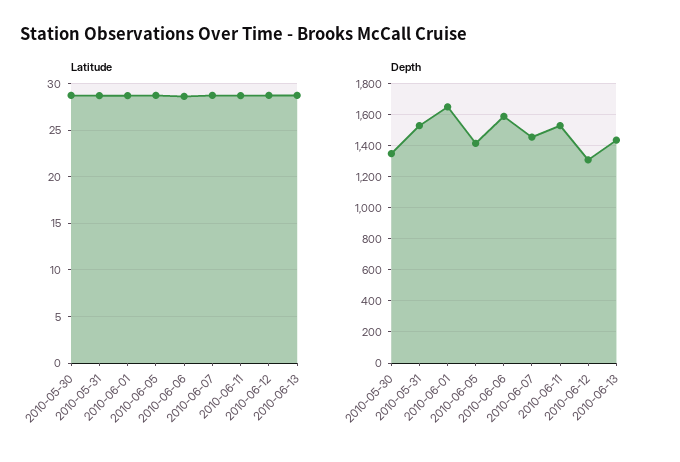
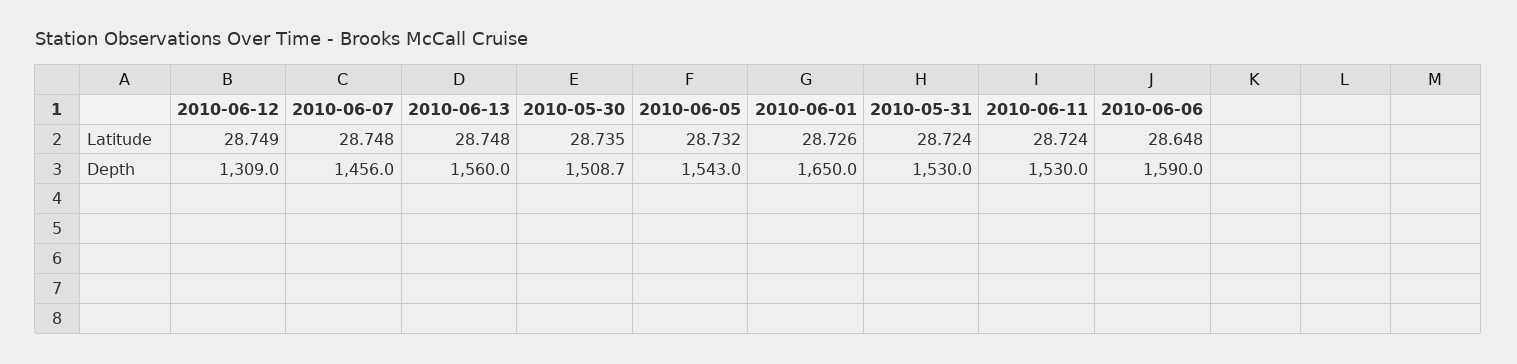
Depth, 2010-05-30: 1350 -> 1508.7
Depth, 2010-06-05: 1400 -> 1543
Depth, 2010-06-13: 1450 -> 1560

